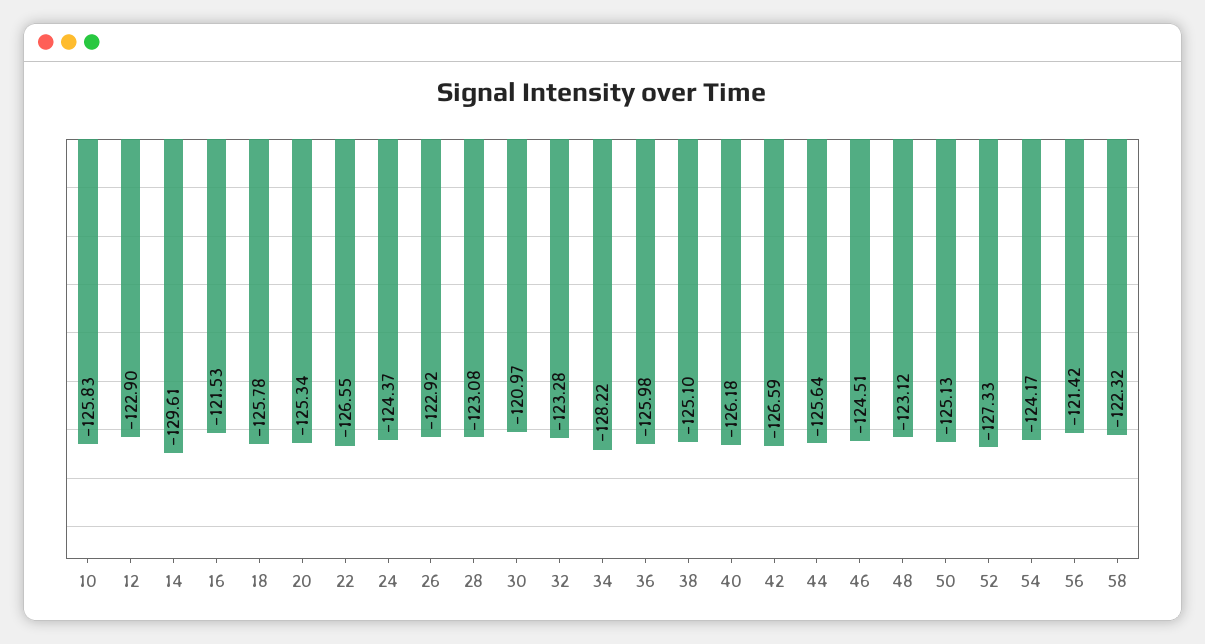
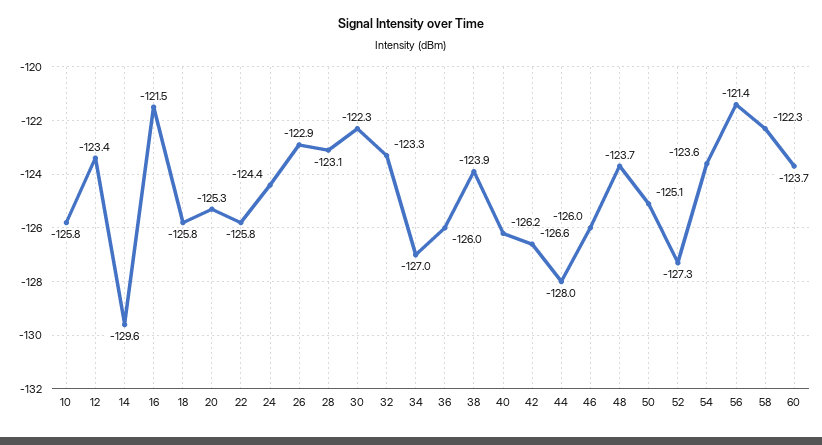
12: -122.9 -> -123.4
22: -126.55 -> -125.8
30: -120.97 -> -122.3
34: -128.22 -> -127
38: -125.1 -> -123.9
44: -125.64 -> -128
46: -124.51 -> -126
48: -123.12 -> -123.7
54: -124.17 -> -123.6
60: none -> -123.7

